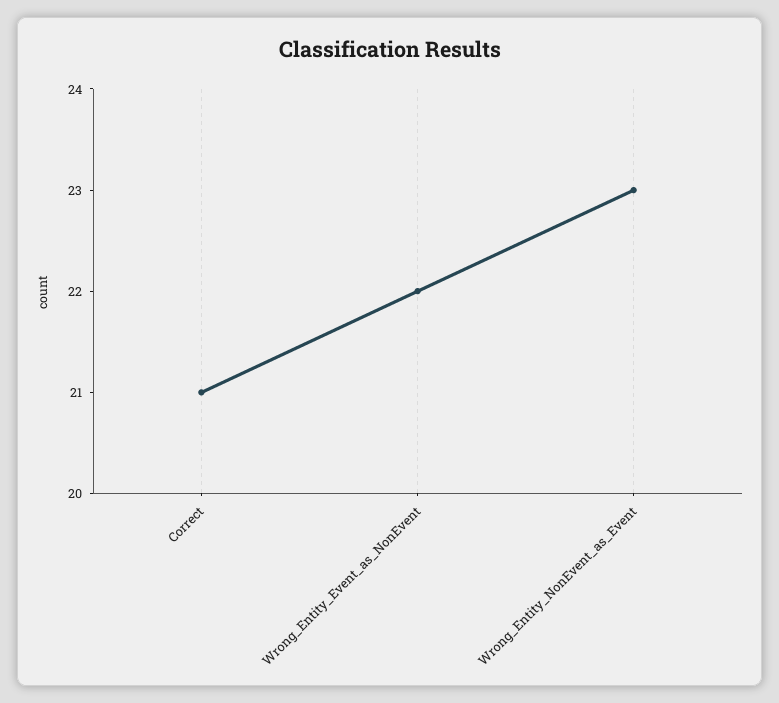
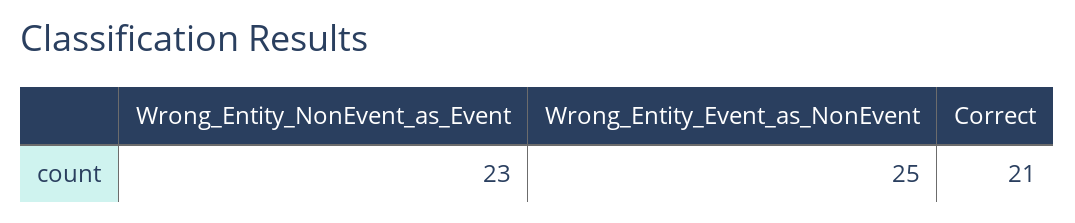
Wrong_Entity_Event_as_NonEvent: 22 -> 25

